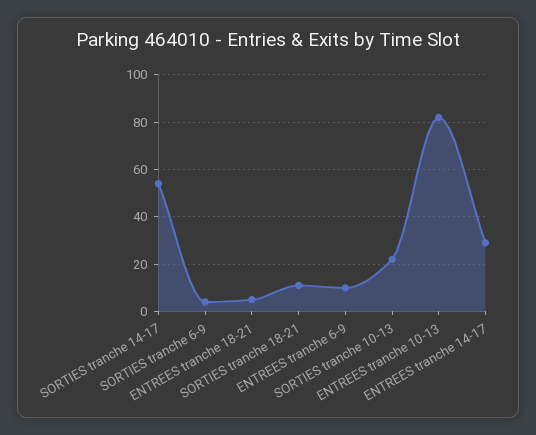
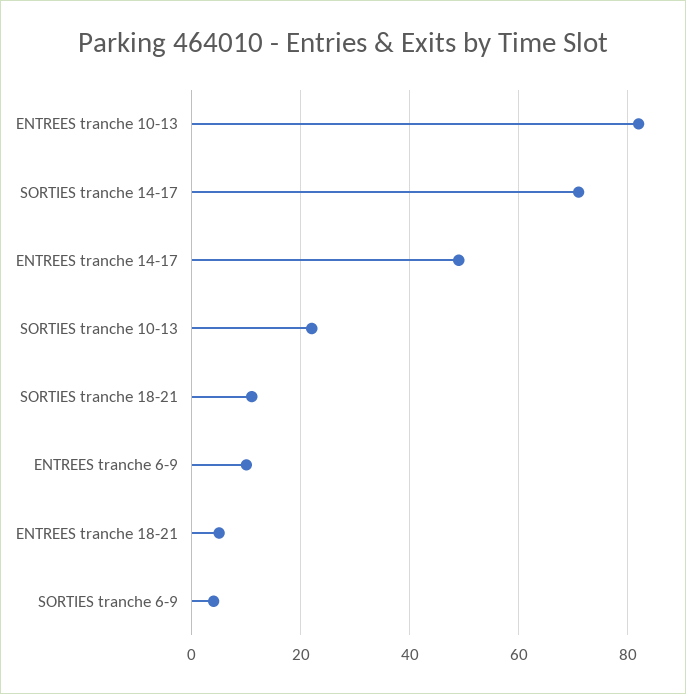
SORTIES tranche 14-17: 55 -> 70
ENTREES tranche 14-17: 30 -> 50

